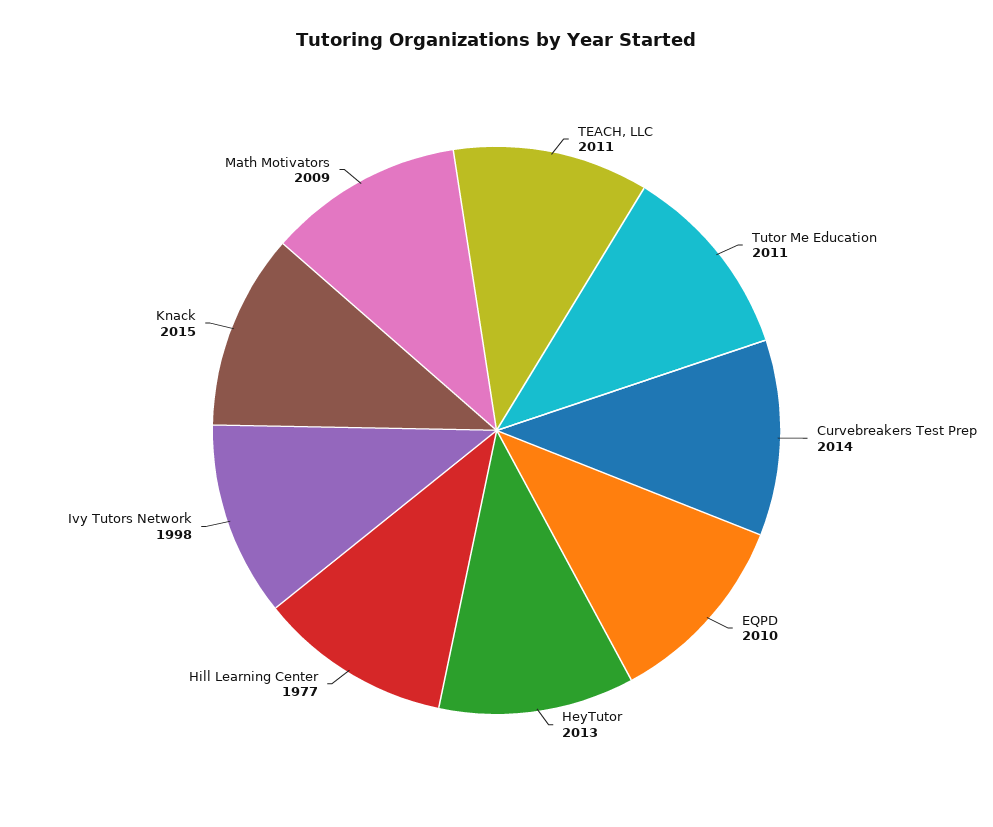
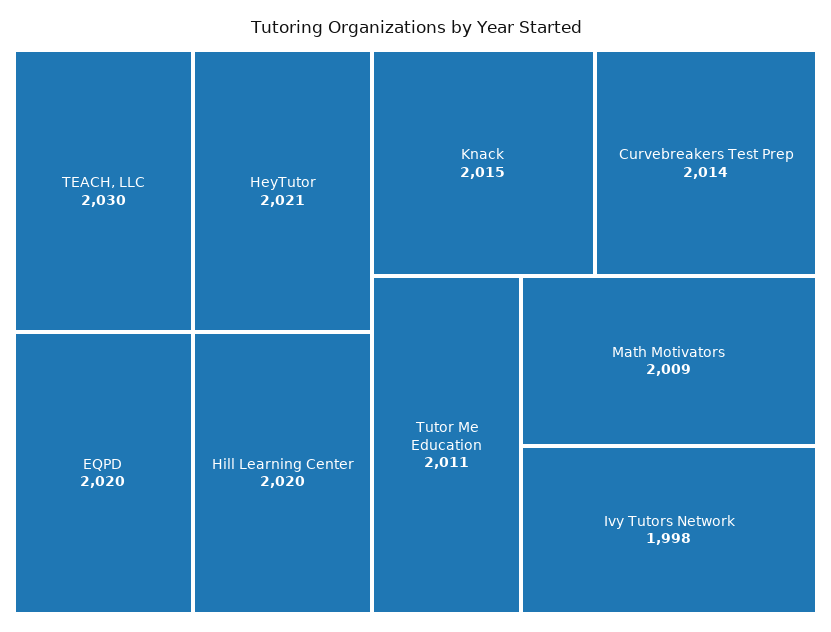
TEACH, LLC: 2011 -> 2030
EQPD: 2010 -> 2020
HeyTutor: 2013 -> 2021
Hill Learning Center: 1977 -> 2020

